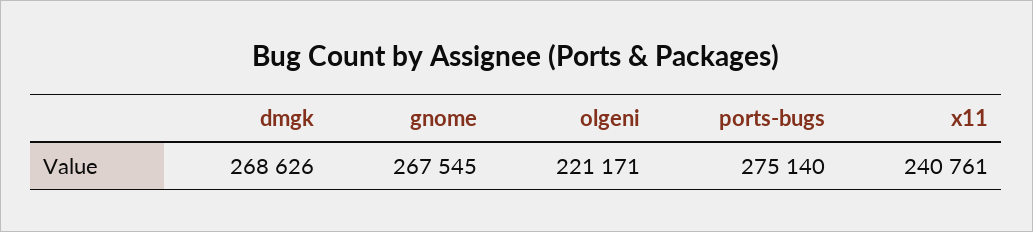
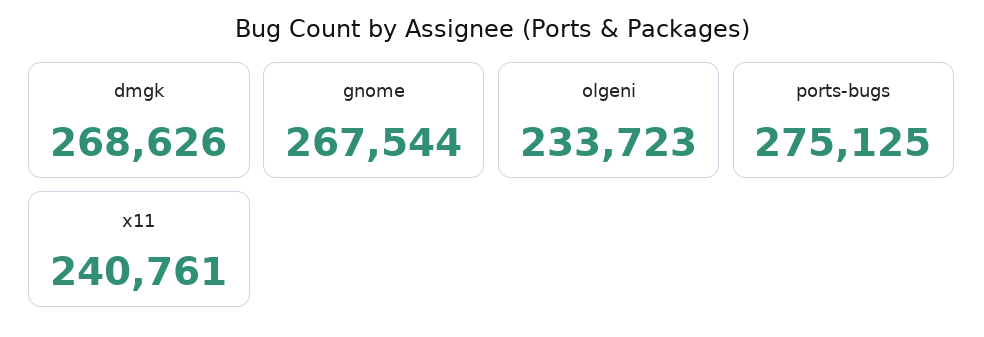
gnome: 267545 -> 267544
olgeni: 221171 -> 233723
ports-bugs: 275140 -> 275125

